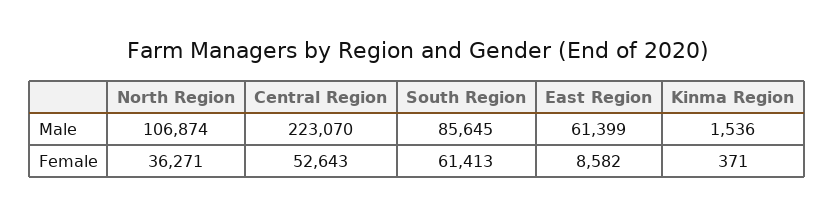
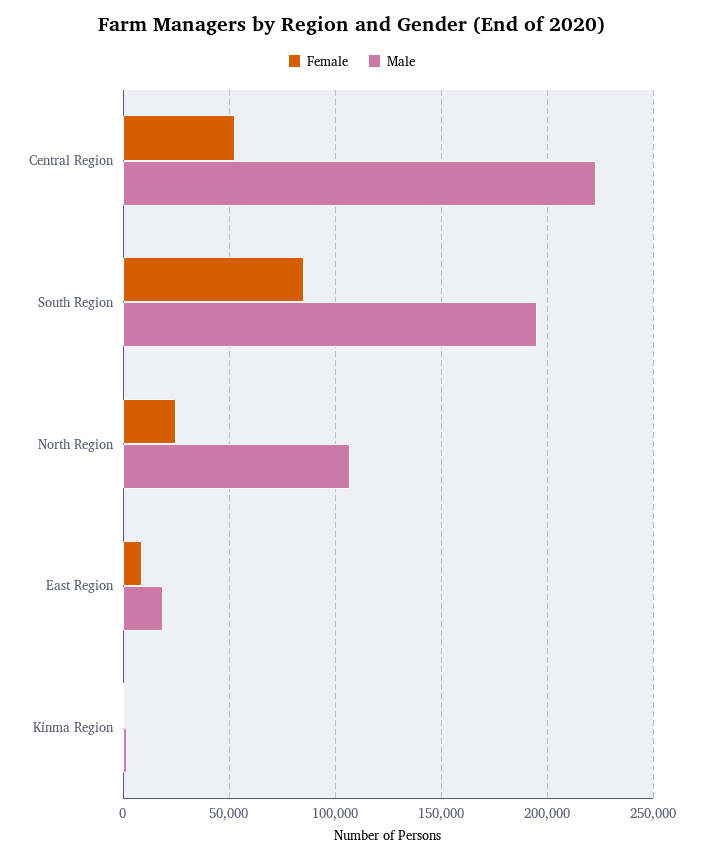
Male, South Region: 85645 -> 195000
Male, East Region: 61399 -> 20000
Female, North Region: 36271 -> 25000
Female, South Region: 61413 -> 85000

